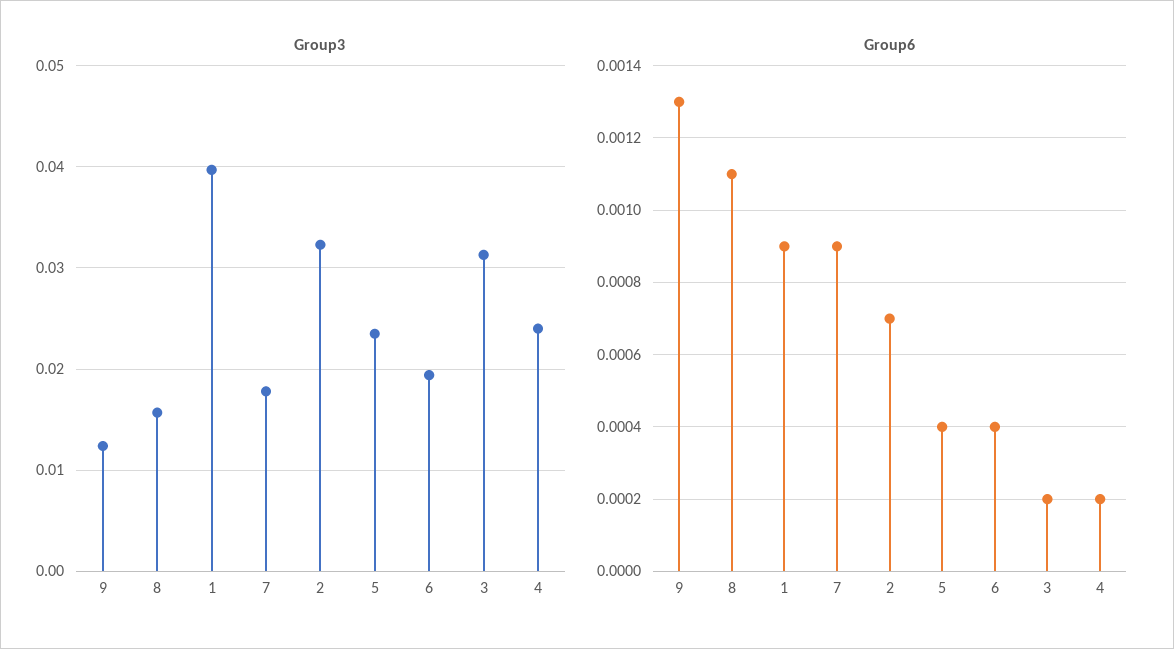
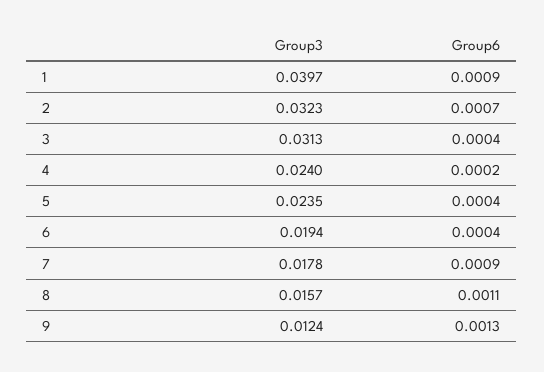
Group6, 3: 0.0002 -> 0.0004

